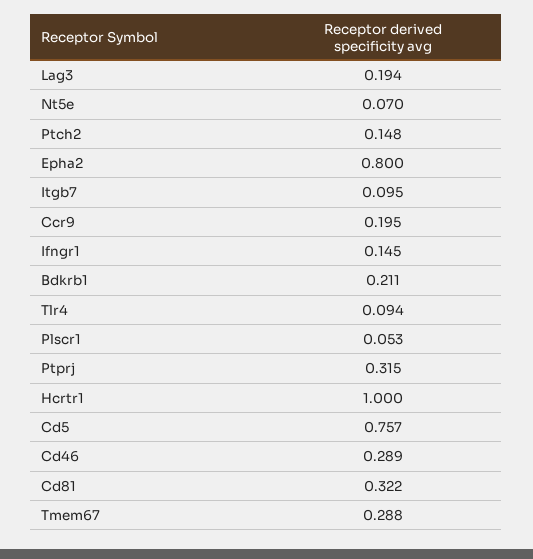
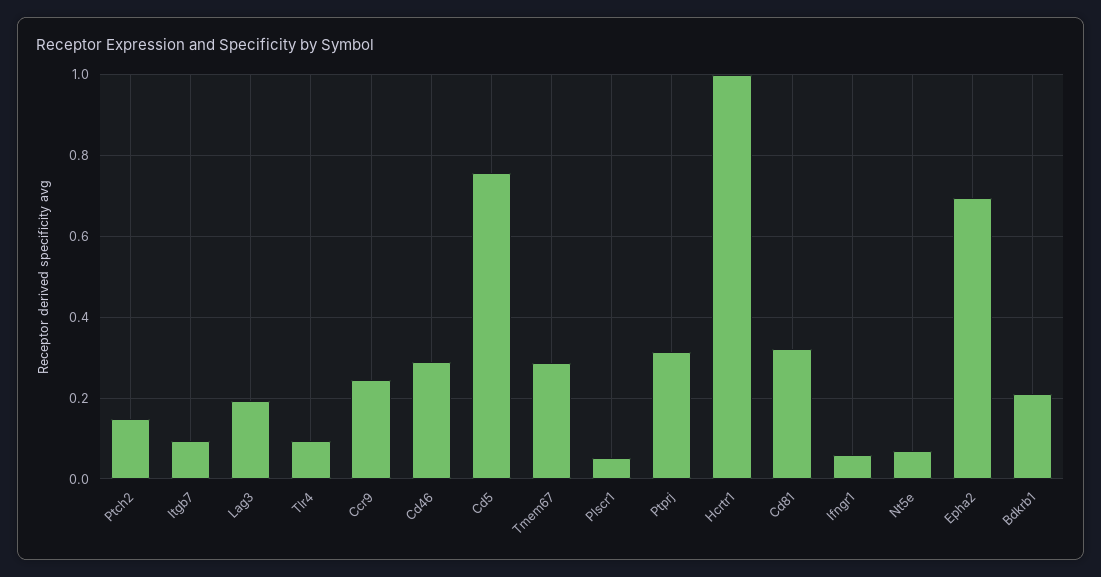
Epha2: 0.8 -> 0.7
Ccr9: 0.195 -> 0.24
Ifngr1: 0.145 -> 0.06

